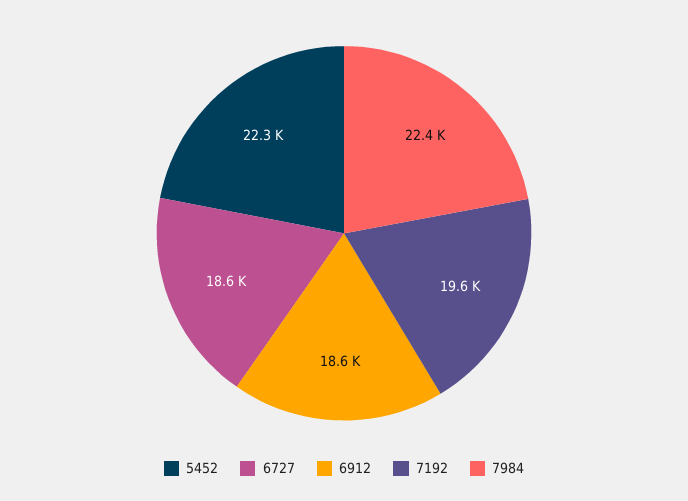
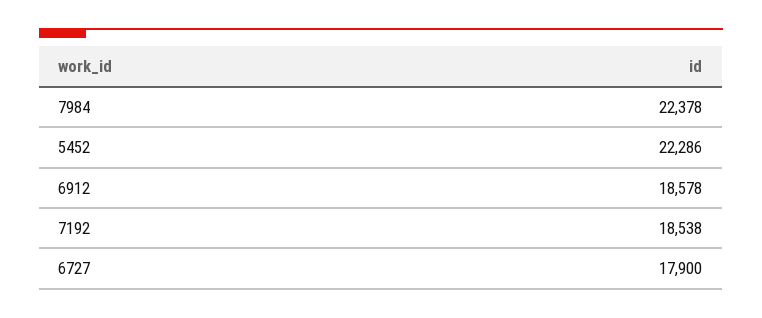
6727: 18600 -> 17900
7192: 19600 -> 18538

